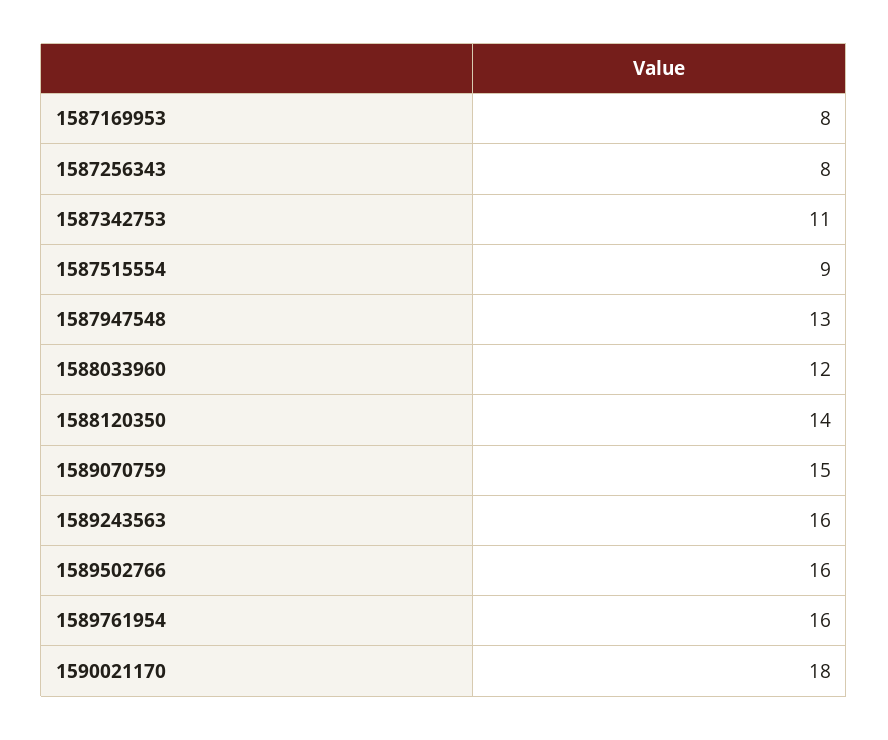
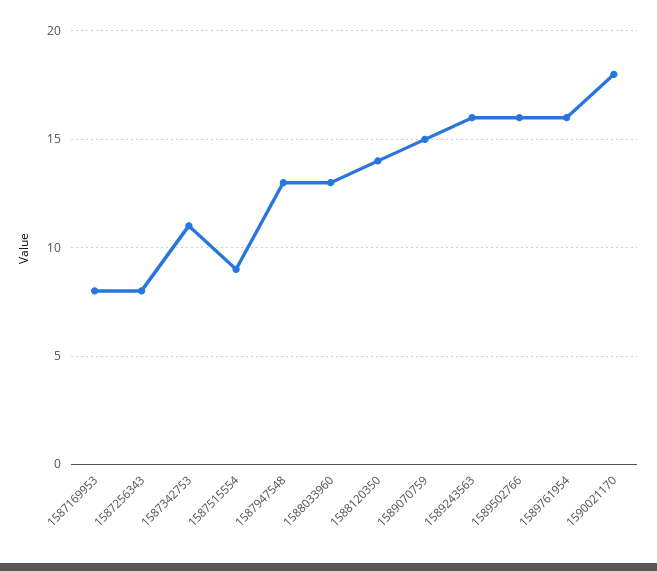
1588033960: 12 -> 13

